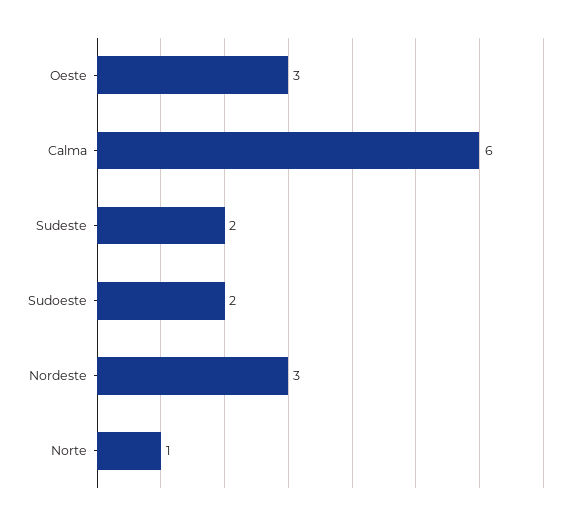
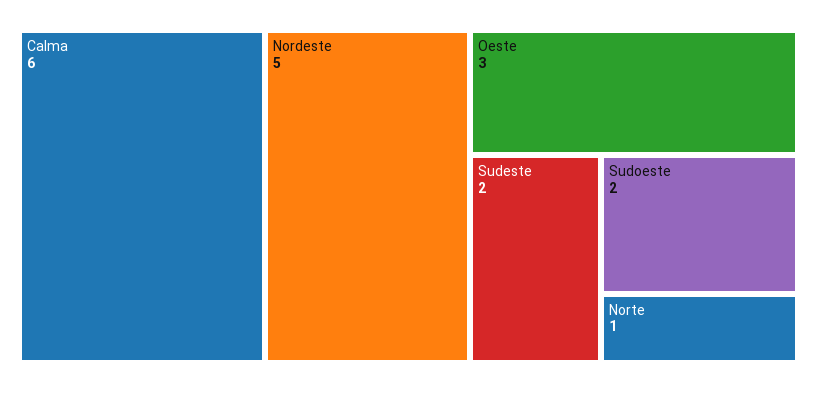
Nordeste: 3 -> 5

